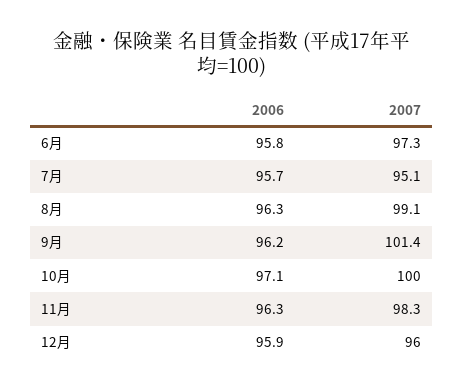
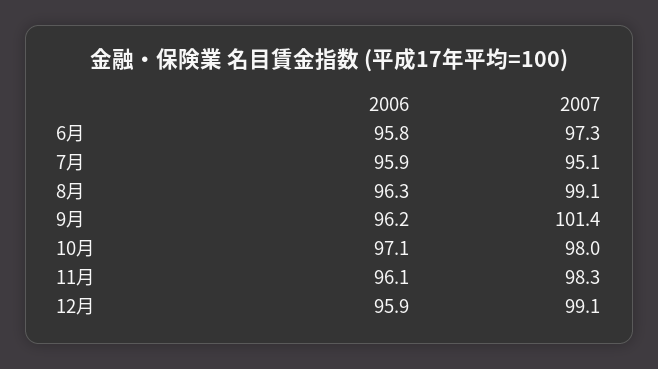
2006, 7月: 95.7 -> 95.9
2007, 10月: 100 -> 98
2006, 11月: 96.3 -> 96.1
2007, 12月: 96 -> 99.1

